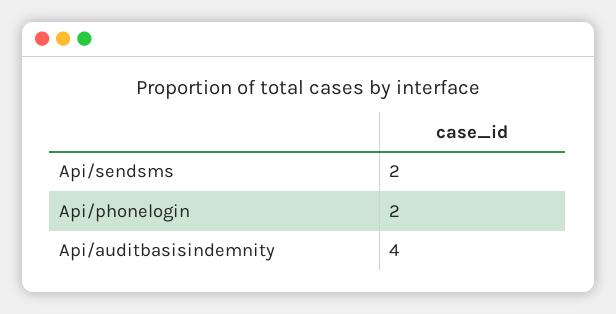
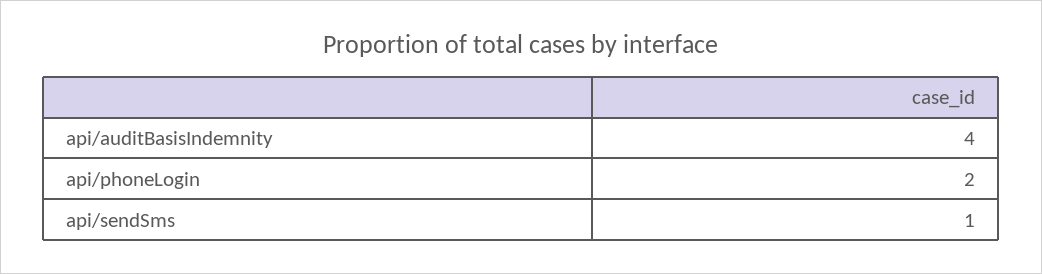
Api/sendsms: 2 -> 1

